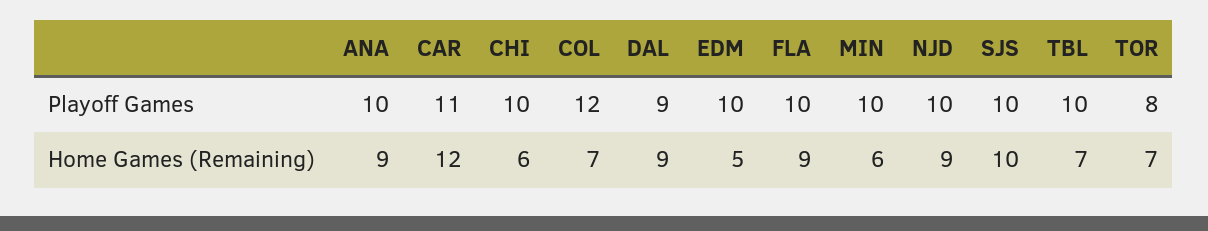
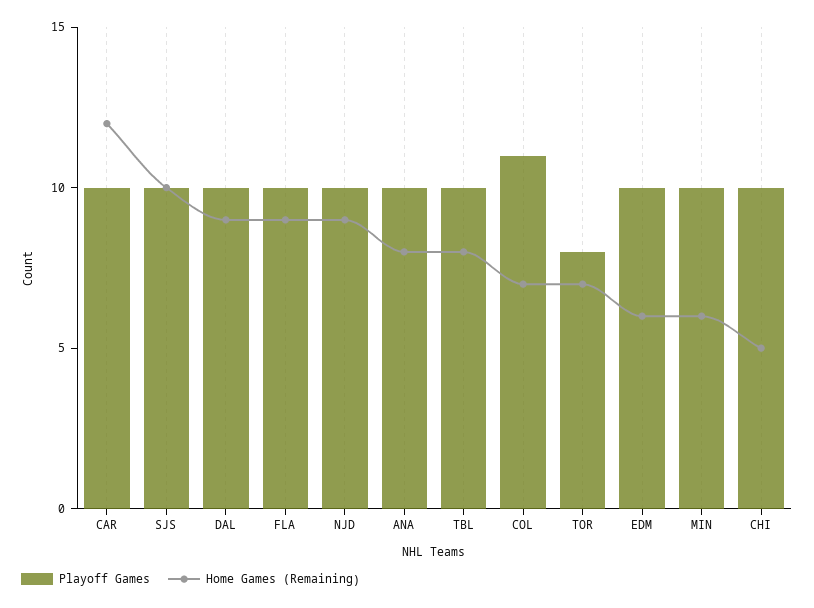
Playoff Games, CAR: 11 -> 10
Playoff Games, COL: 12 -> 11
Playoff Games, DAL: 9 -> 10
Home Games (Remaining), ANA: 9 -> 8
Home Games (Remaining), CHI: 6 -> 5
Home Games (Remaining), EDM: 5 -> 6
Home Games (Remaining), TBL: 7 -> 8

